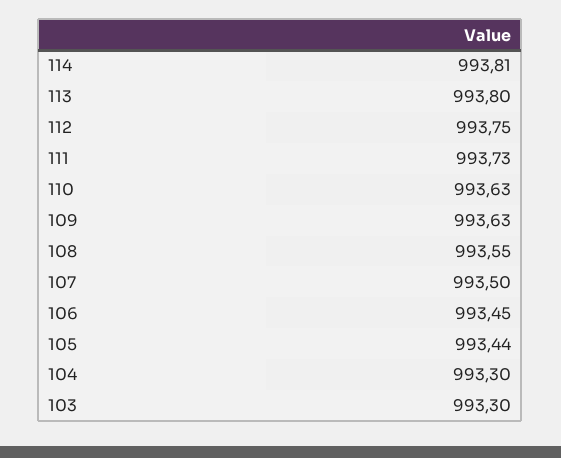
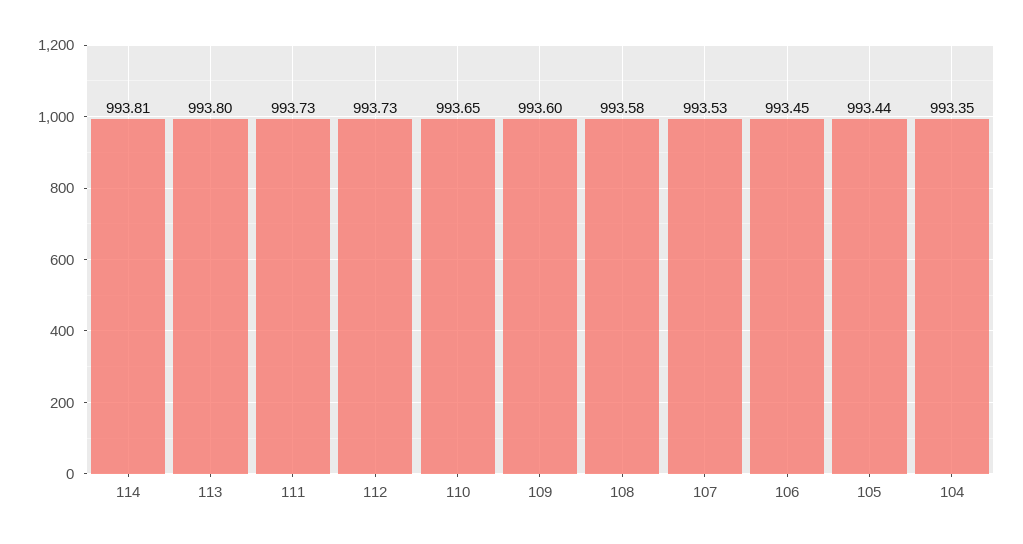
112: 993.75 -> 993.73
110: 993.63 -> 993.65
109: 993.63 -> 993.6
108: 993.55 -> 993.58
107: 993.5 -> 993.53
104: 993.3 -> 993.35
103: 993.3 -> none

